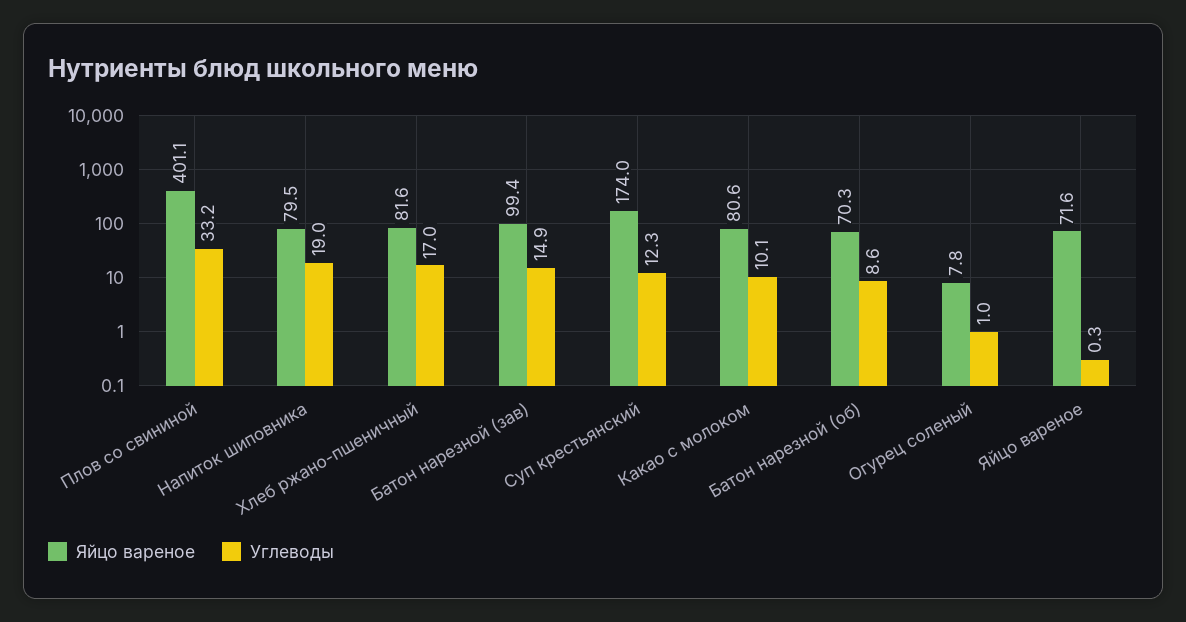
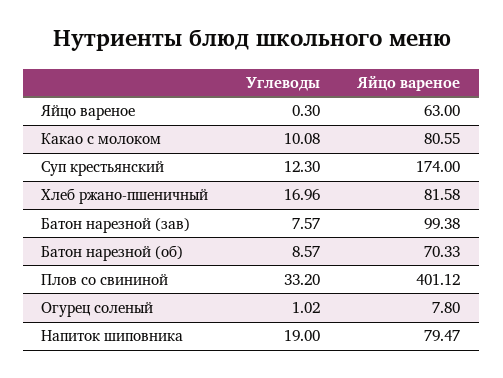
Углеводы, Батон нарезной (зав): 14.9 -> 7.57
Яйцо вареное, Яйцо вареное: 71.6 -> 63

